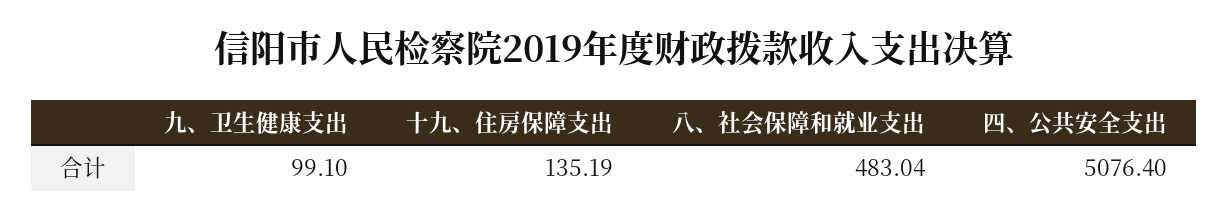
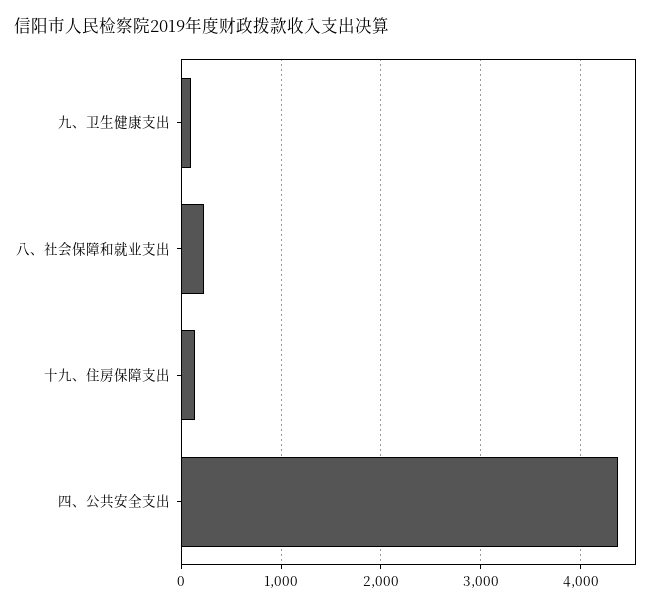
八、社会保障和就业支出: 483.04 -> 200
四、公共安全支出: 5076.4 -> 4400

